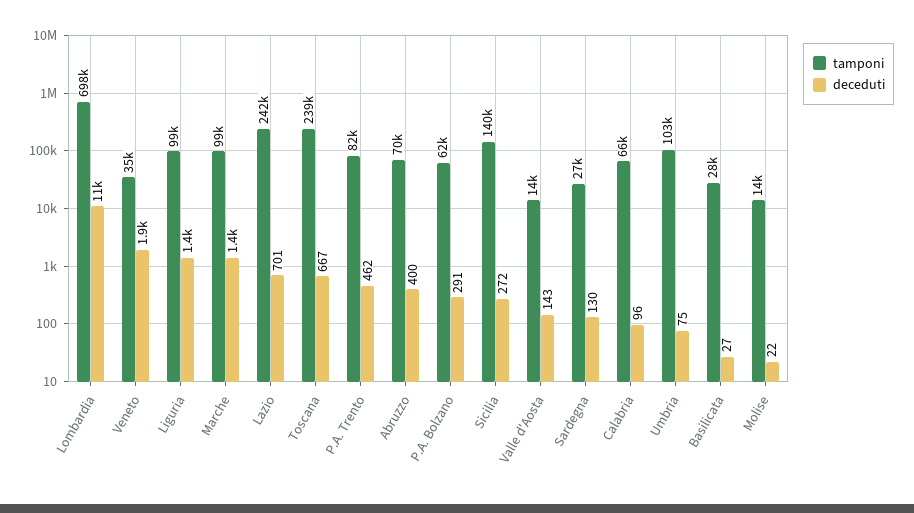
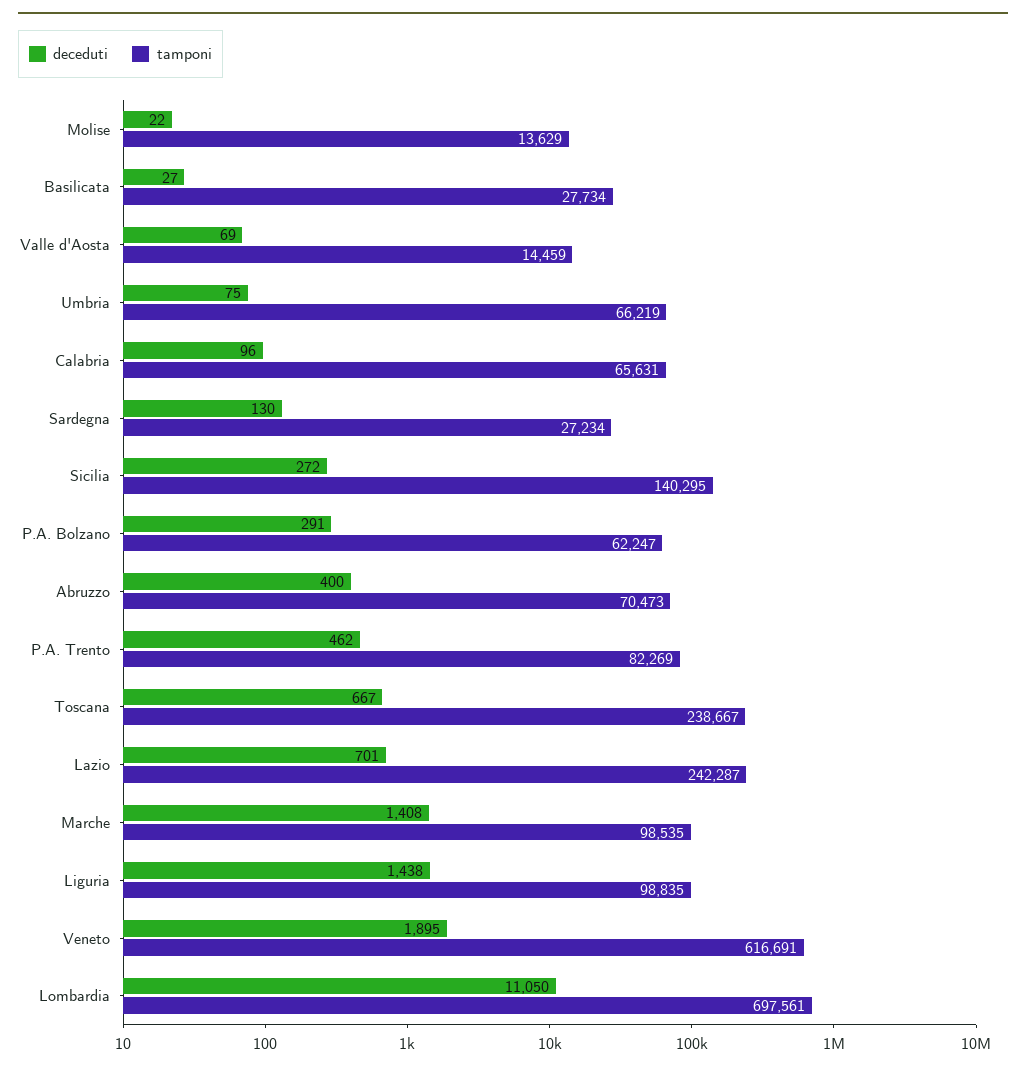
tamponi, Veneto: 35000 -> 616691
deceduti, Valle d'Aosta: 143 -> 69
tamponi, Umbria: 103000 -> 66219

